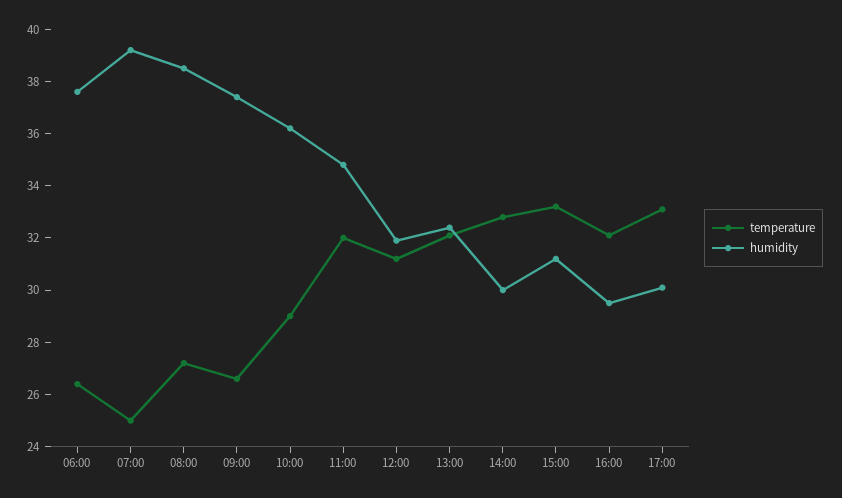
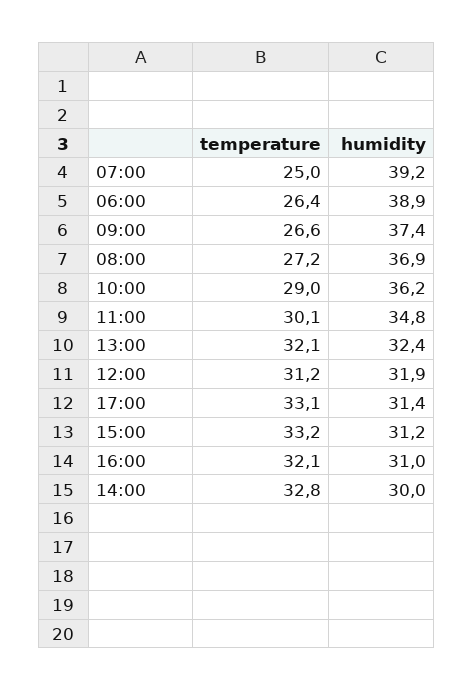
humidity, 06:00: 37.5 -> 38.9
humidity, 08:00: 38.5 -> 36.9
temperature, 11:00: 32 -> 30.1
humidity, 16:00: 29.5 -> 31
humidity, 17:00: 30 -> 31.4

